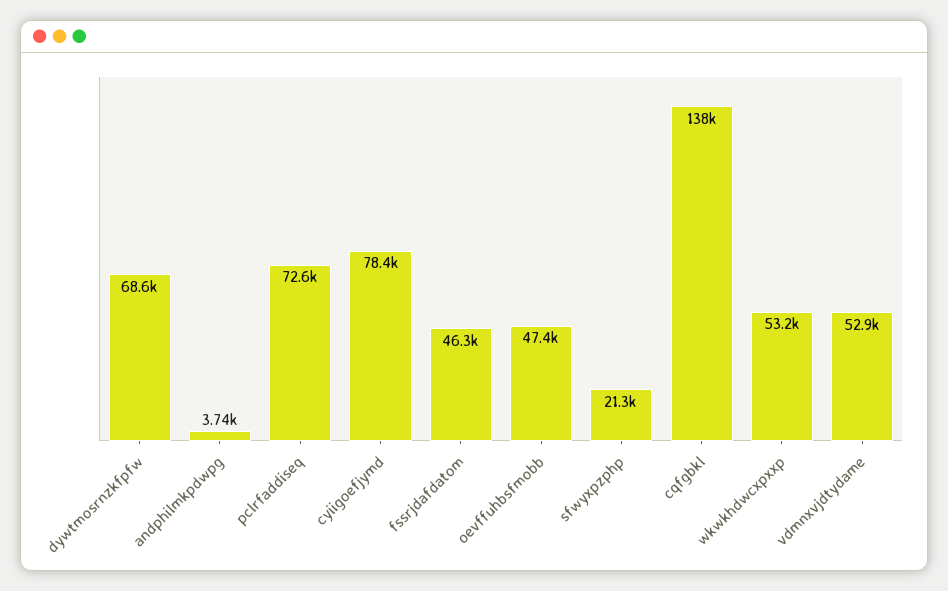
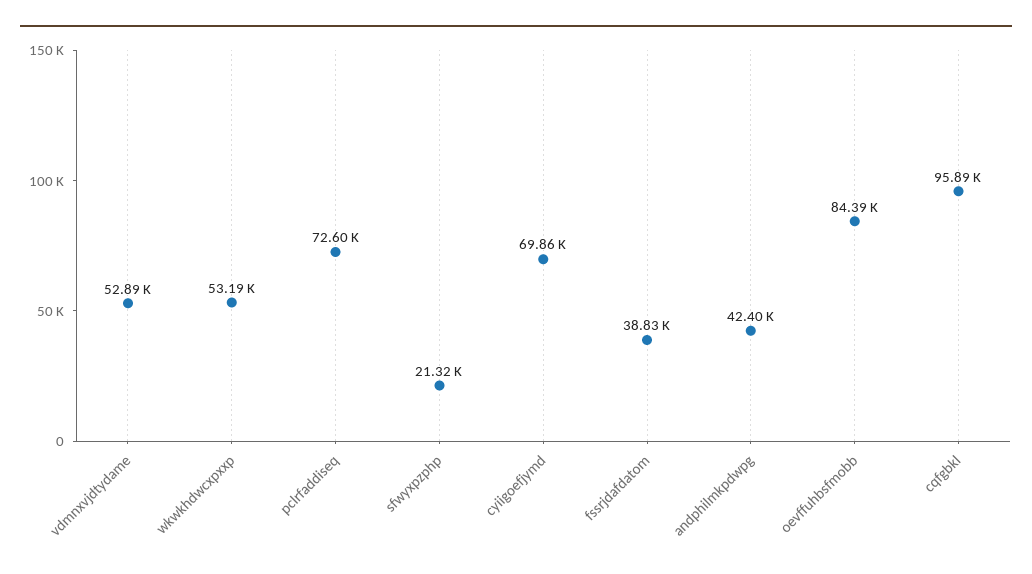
dywtmosrnzkfpfw: 68600 -> none
andphilmkpdwpg: 3740 -> 42400
cyiigoefjymd: 78400 -> 69860
fssrjdafdatom: 46300 -> 38830
oevffuhbsfmobb: 47400 -> 84390
cqfgbkl: 138000 -> 95890

